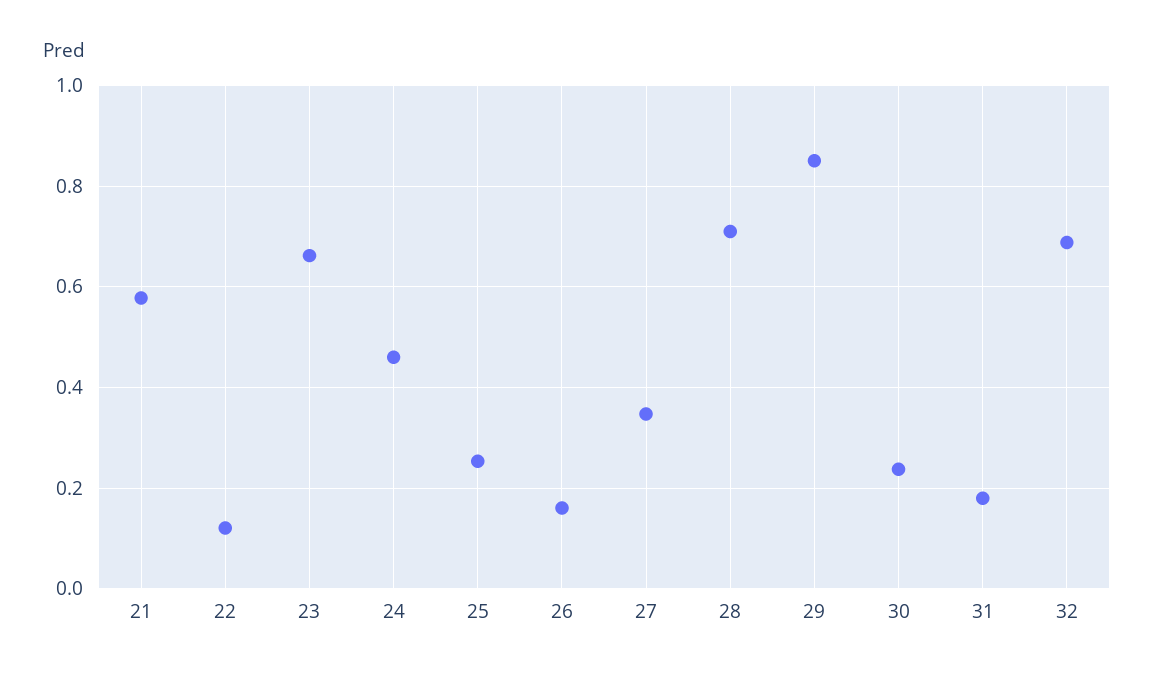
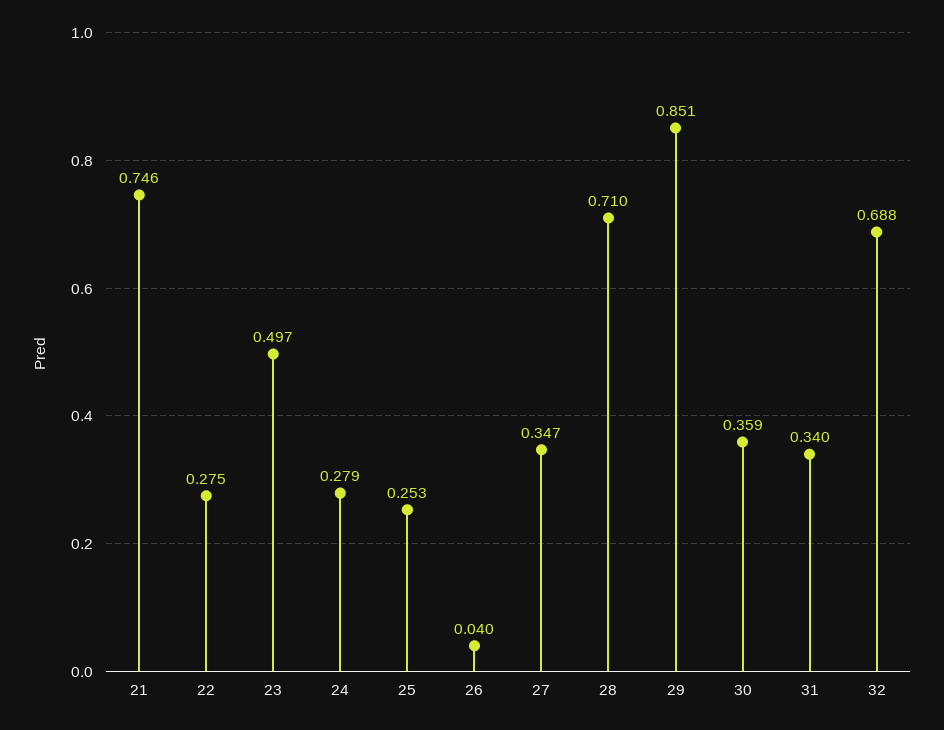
21: 0.58 -> 0.746
22: 0.12 -> 0.275
23: 0.66 -> 0.497
24: 0.46 -> 0.279
26: 0.16 -> 0.04
30: 0.24 -> 0.359
31: 0.18 -> 0.34

